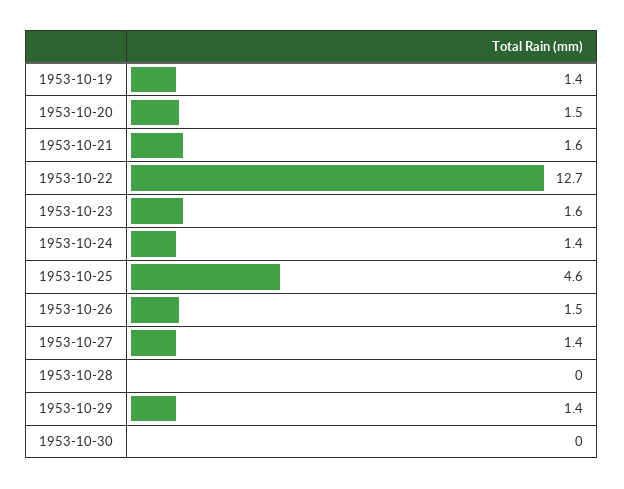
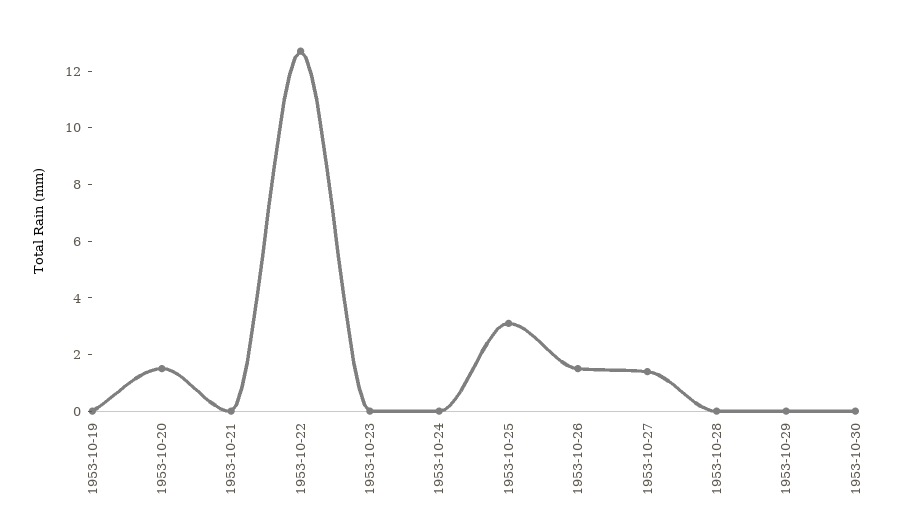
1953-10-19: 1.4 -> 0
1953-10-21: 1.6 -> 0
1953-10-23: 1.6 -> 0
1953-10-24: 1.4 -> 0
1953-10-25: 4.6 -> 3
1953-10-29: 1.4 -> 0

